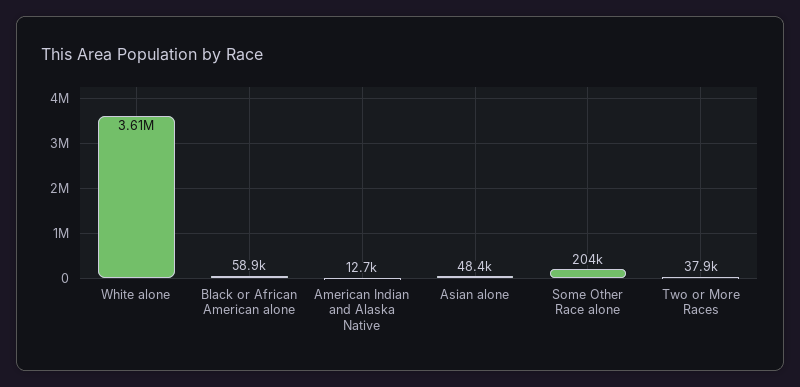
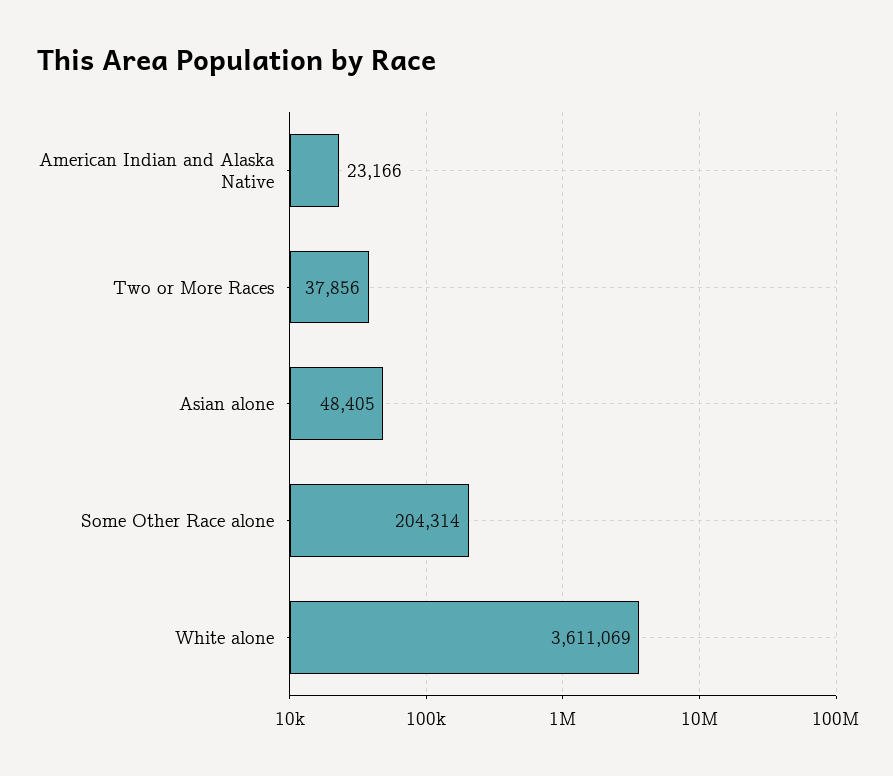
Black or African American alone: 58900 -> none
American Indian and Alaska Native: 12700 -> 23166

